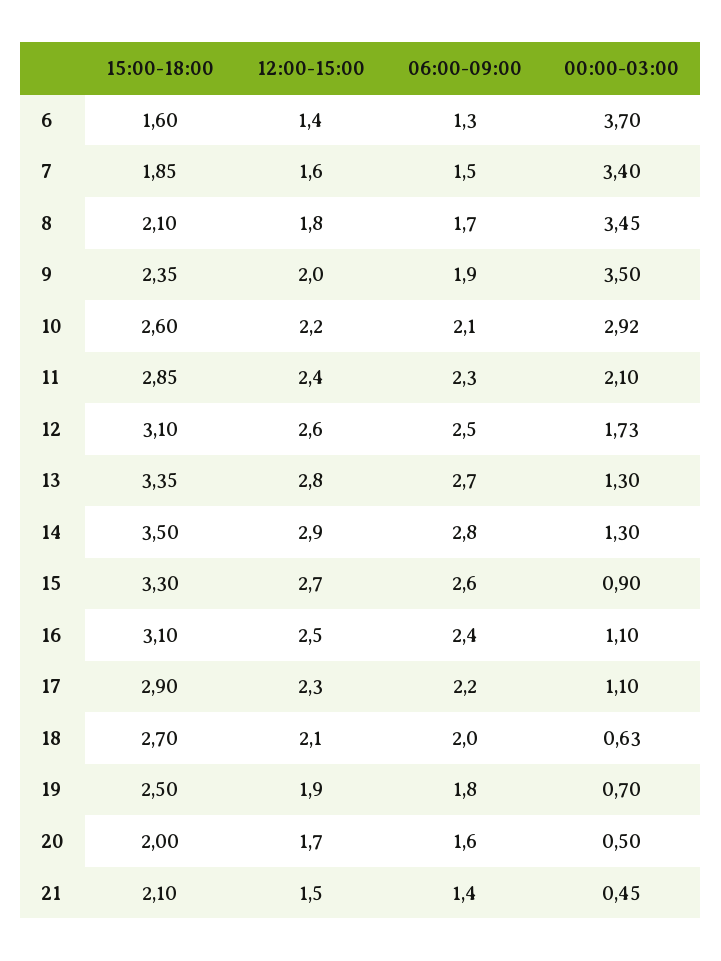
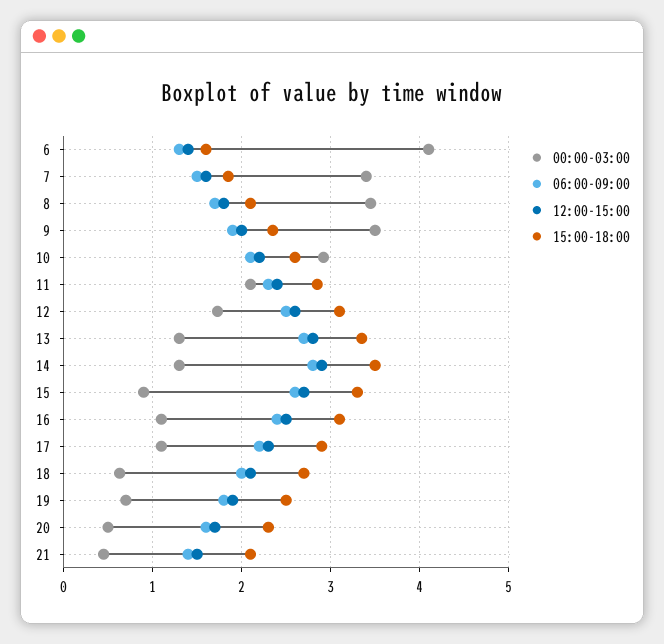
00:00-03:00, 6: 3.7 -> 4.1
15:00-18:00, 20: 2 -> 2.3

